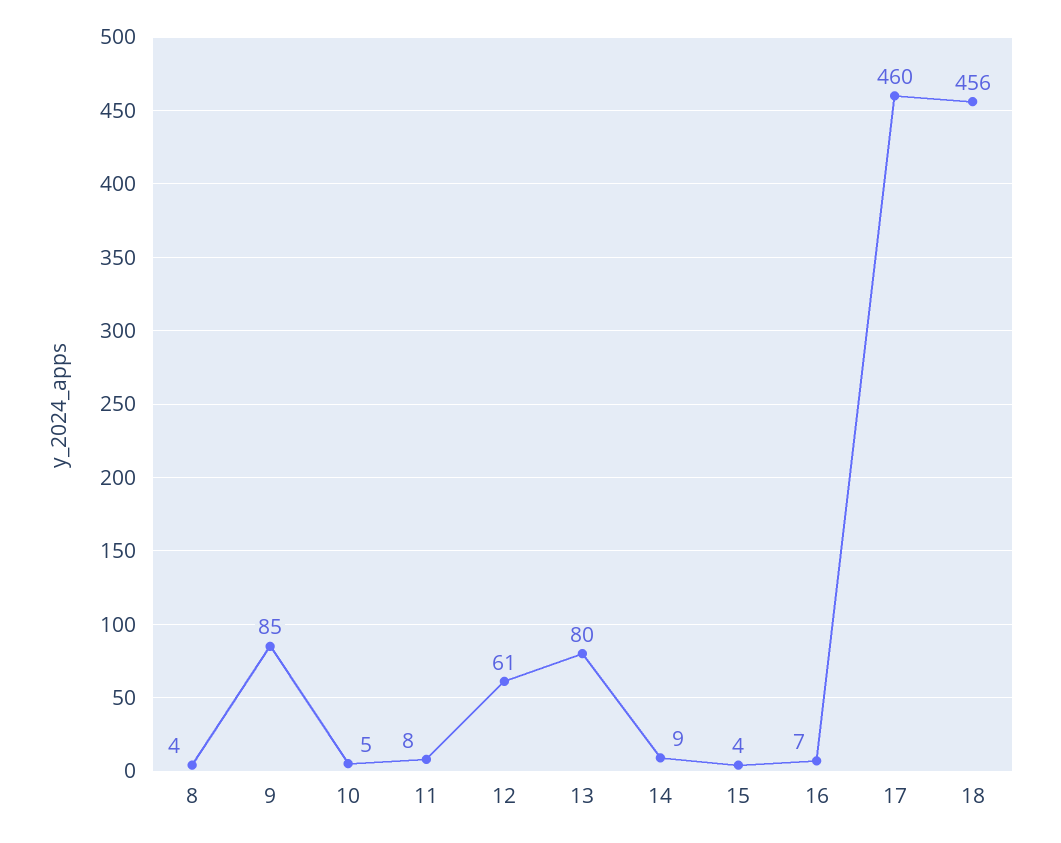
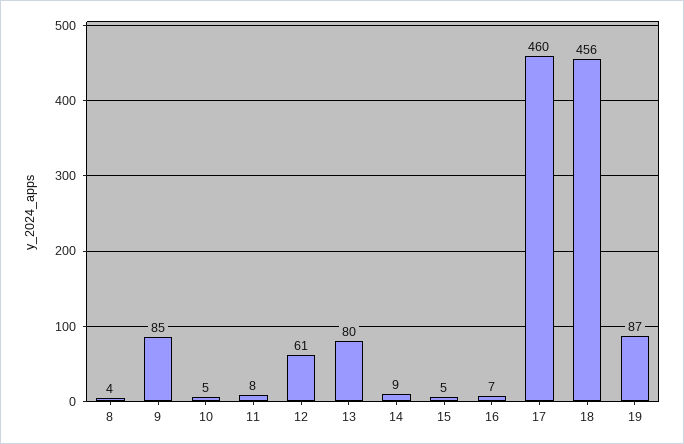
15: 4 -> 5
19: none -> 87

